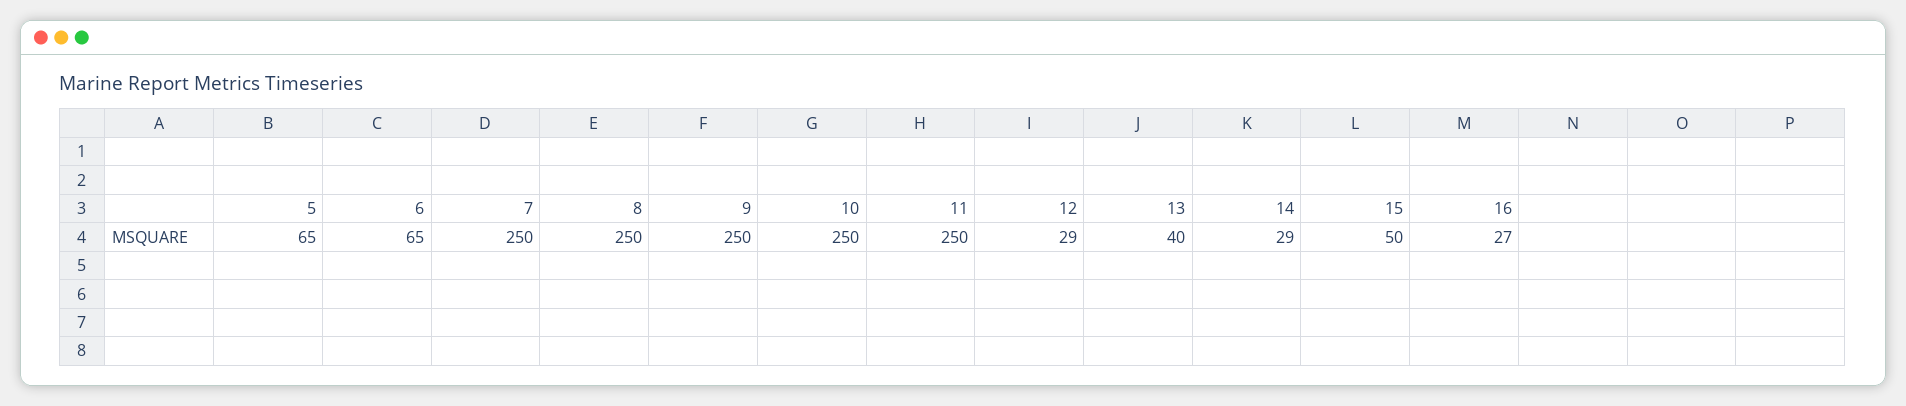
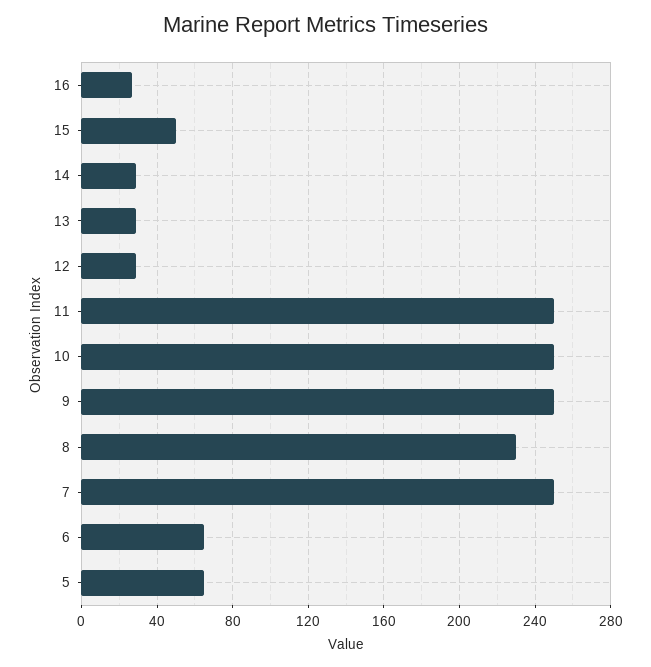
8: 250 -> 230
13: 40 -> 30

